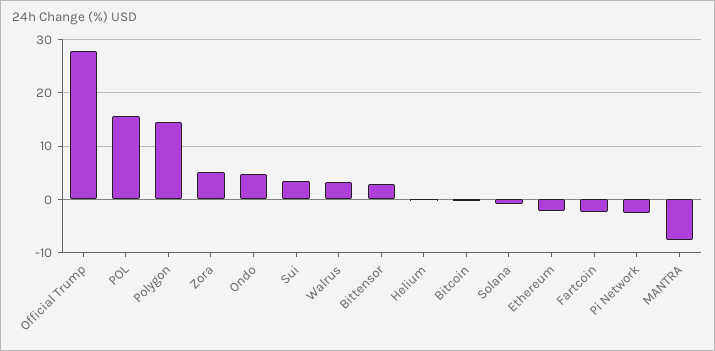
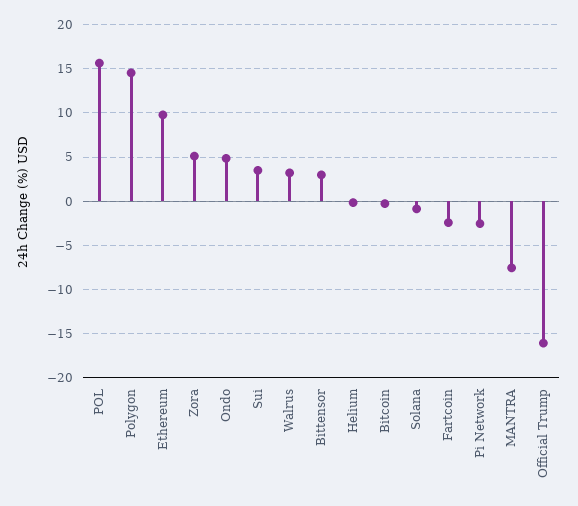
Official Trump: 28 -> -16
Ethereum: -2 -> 10

